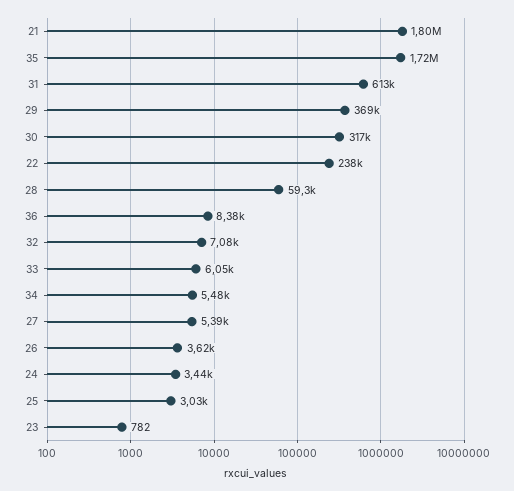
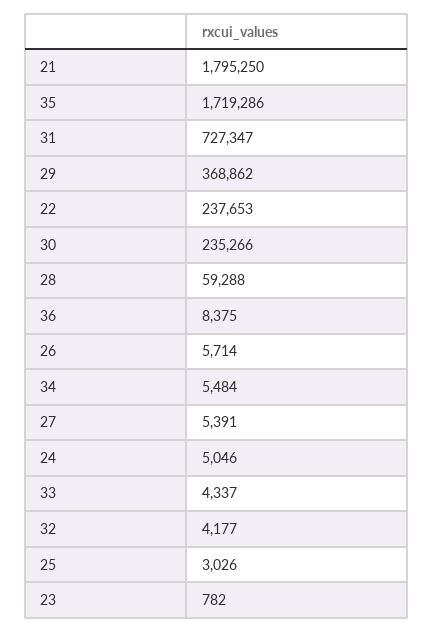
31: 613000 -> 727347
30: 317000 -> 235266
32: 7080 -> 4177
33: 6050 -> 4337
26: 3620 -> 5714
24: 3440 -> 5046

